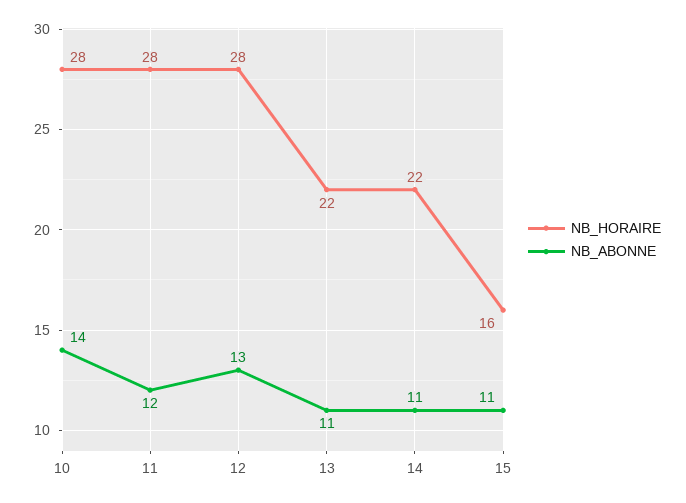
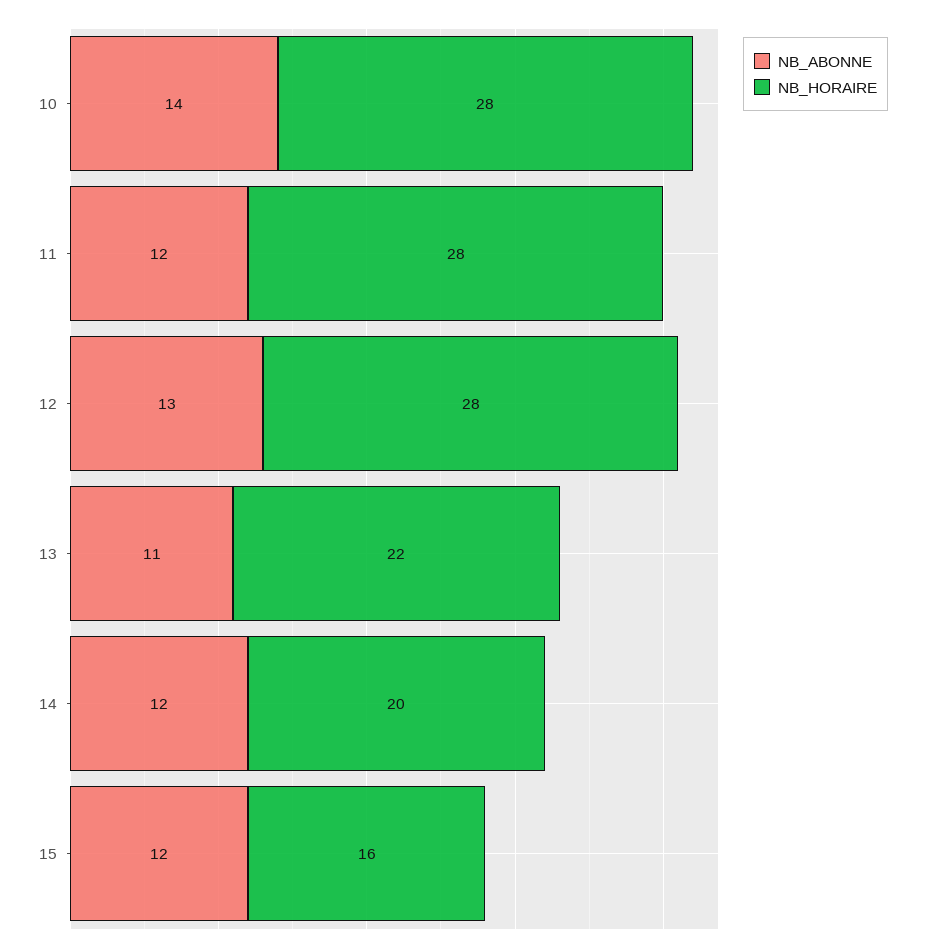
NB_HORAIRE, 14: 22 -> 20
NB_ABONNE, 14: 11 -> 12
NB_ABONNE, 15: 11 -> 12

